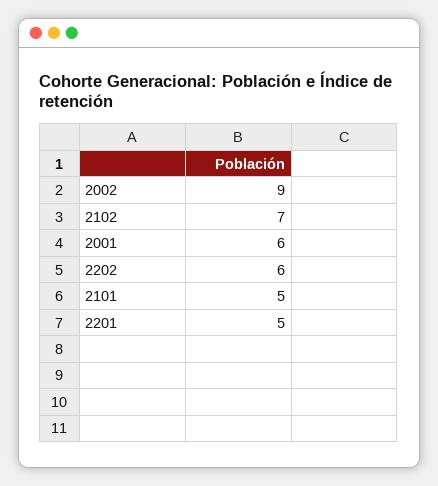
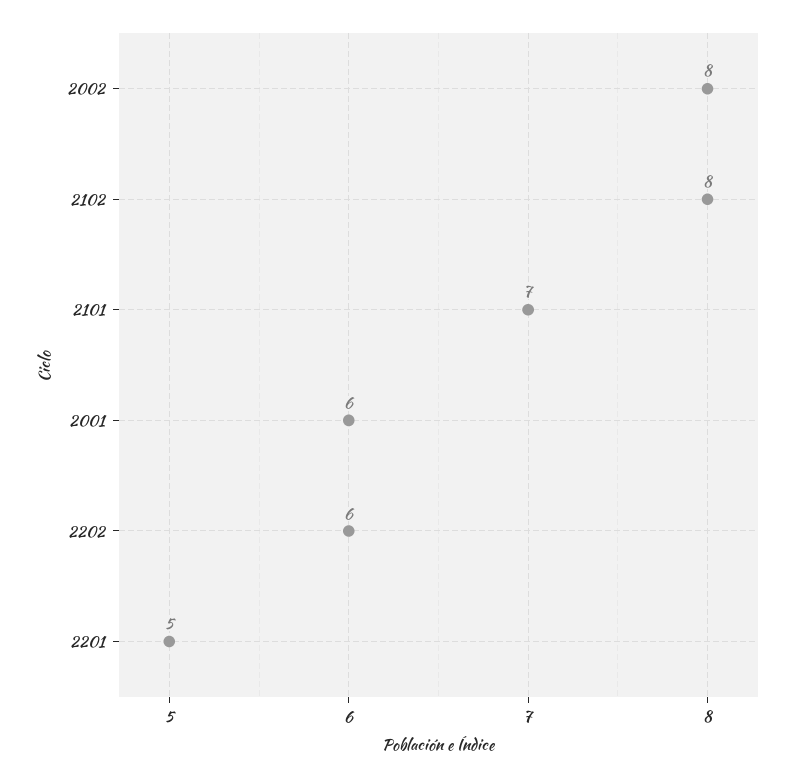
2002: 9 -> 8
2102: 7 -> 8
2101: 5 -> 7

